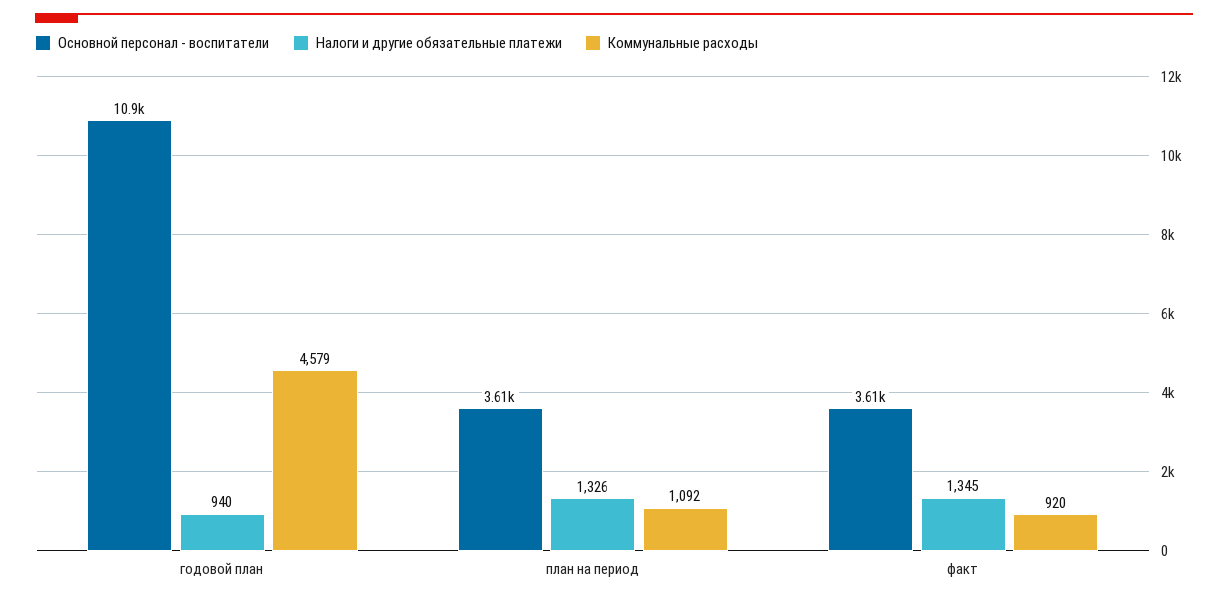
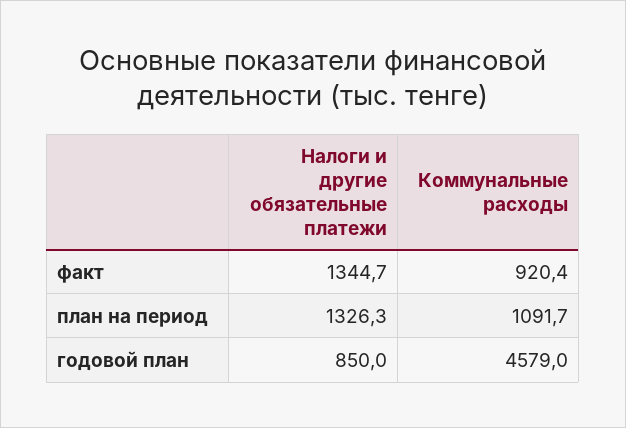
Основной персонал - воспитатели, годовой план: 10900 -> none
Налоги и другие обязательные платежи, годовой план: 940 -> 850
Основной персонал - воспитатели, план на период: 3610 -> none
Основной персонал - воспитатели, факт: 3610 -> none

